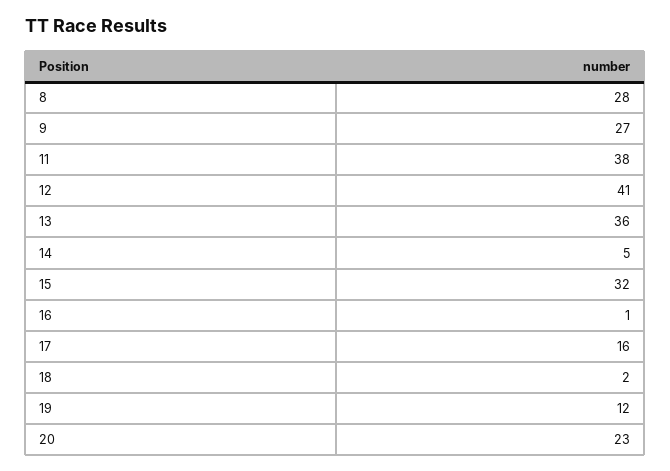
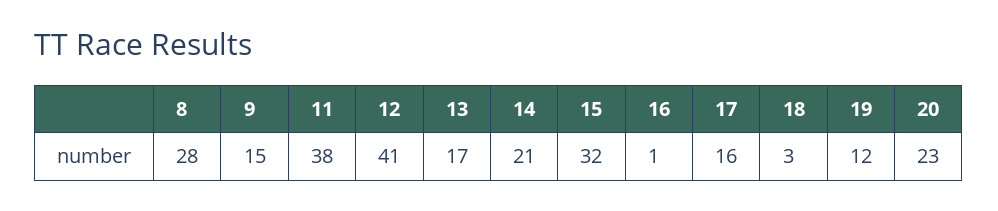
9: 27 -> 15
13: 36 -> 17
14: 5 -> 21
18: 2 -> 3

